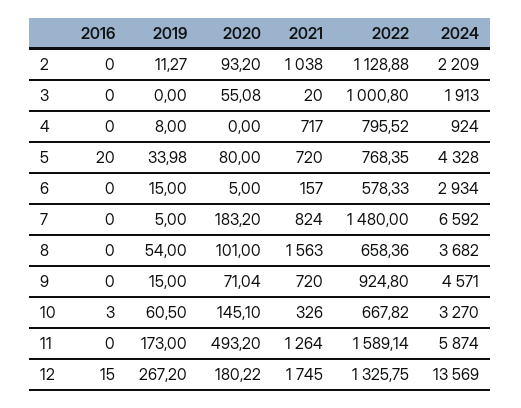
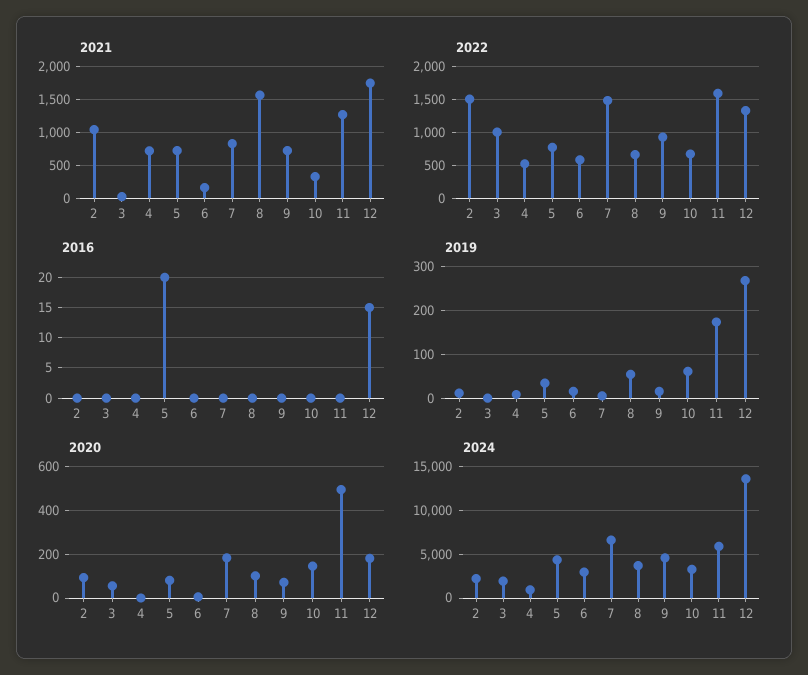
2022, 2: 1128.88 -> 1500
2022, 4: 795.52 -> 500
2016, 10: 3 -> 0

